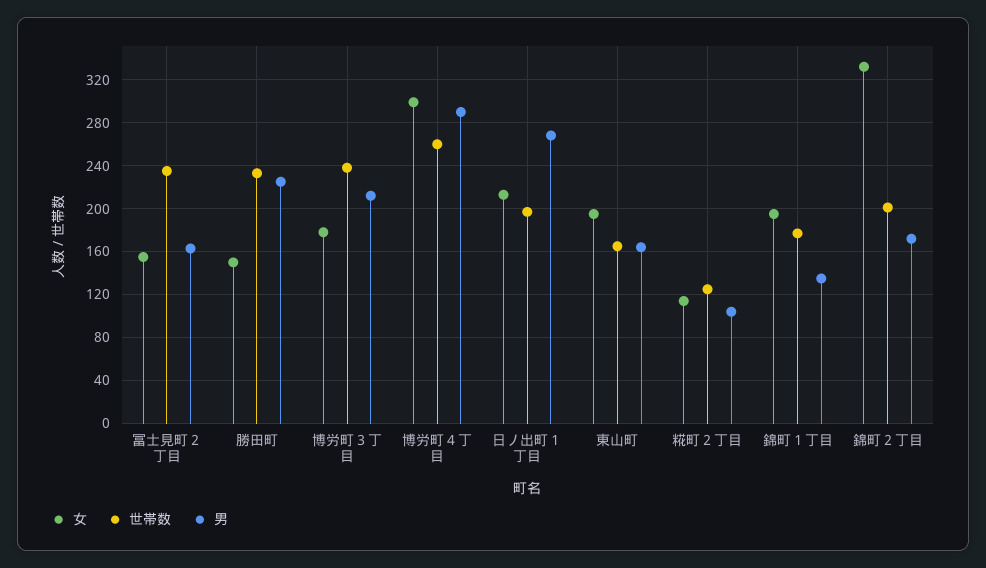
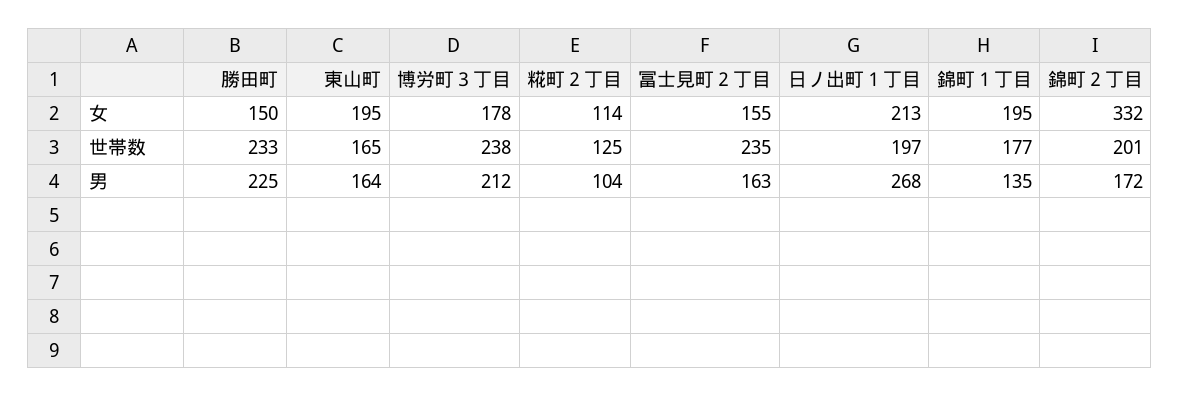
女, 博労町４丁目: 300 -> none
世帯数, 博労町４丁目: 260 -> none
男, 博労町４丁目: 290 -> none

